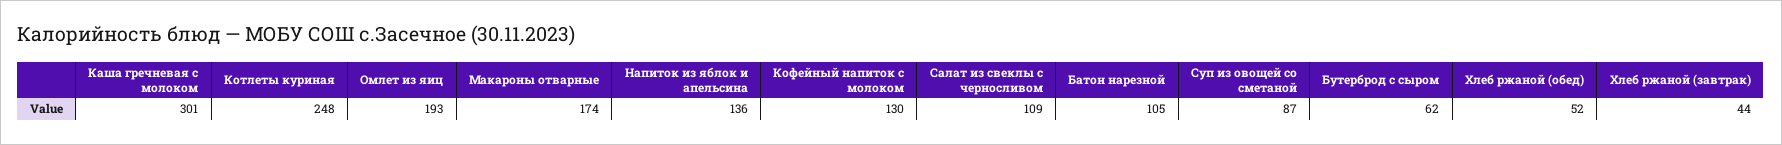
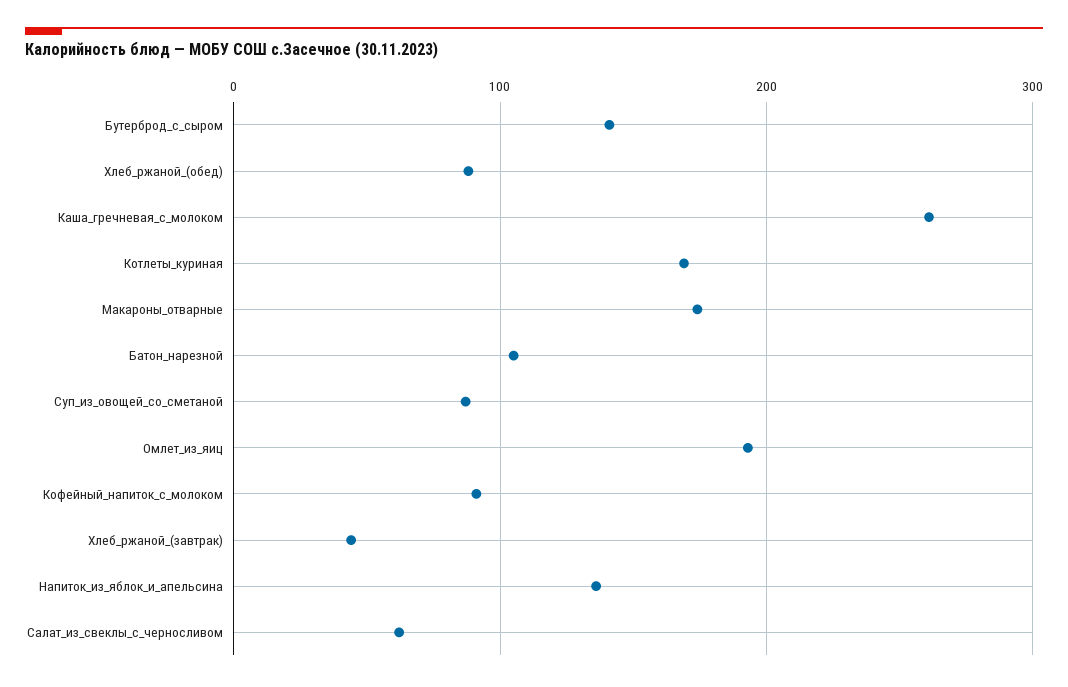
Каша гречневая с молоком: 301 -> 260
Котлеты куриная: 248 -> 170
Кофейный напиток с молоком: 130 -> 90
Салат из свеклы с черносливом: 109 -> 60
Бутерброд с сыром: 62 -> 140
Хлеб ржаной (обед): 52 -> 90

